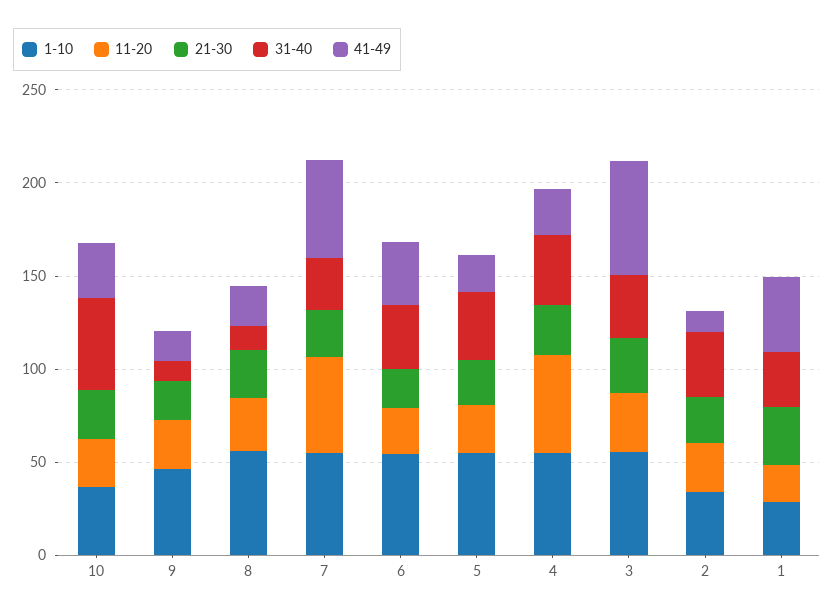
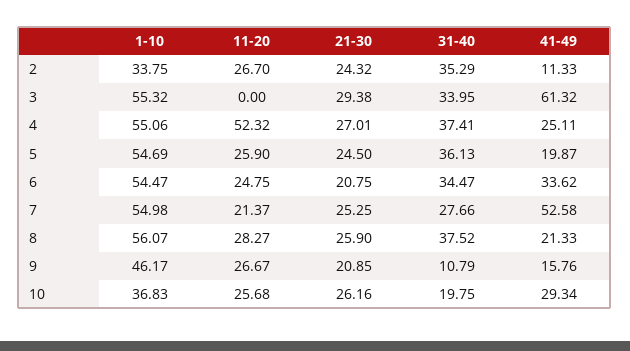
31-40, 10: 50 -> 19.75
31-40, 8: 10 -> 37.52
11-20, 7: 50 -> 21.37
11-20, 3: 30 -> 0
1-10, 1: 30 -> none
11-20, 1: 20 -> none
21-30, 1: 30 -> none
31-40, 1: 30 -> none
41-49, 1: 40 -> none

